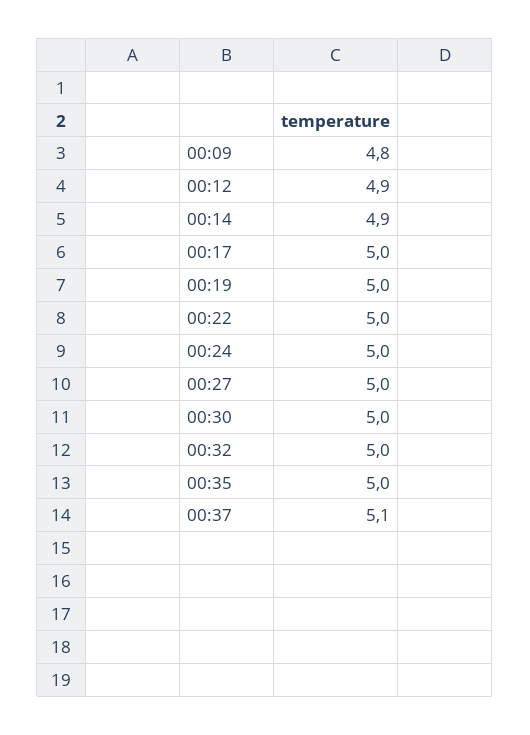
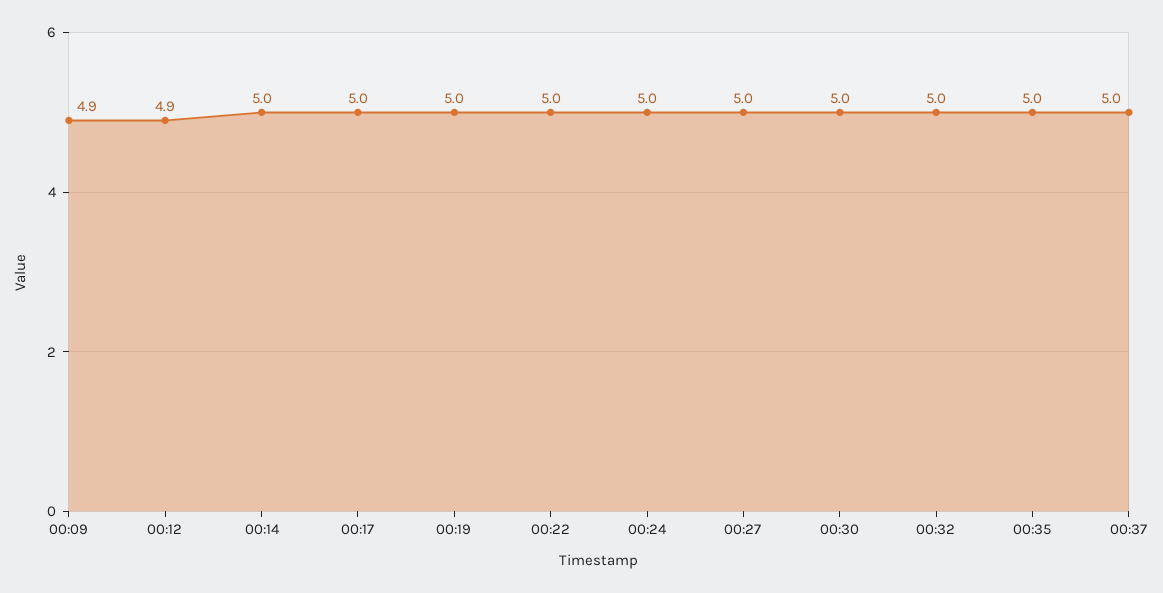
00:09: 4.8 -> 4.9
00:14: 4.9 -> 5
00:37: 5.1 -> 5

